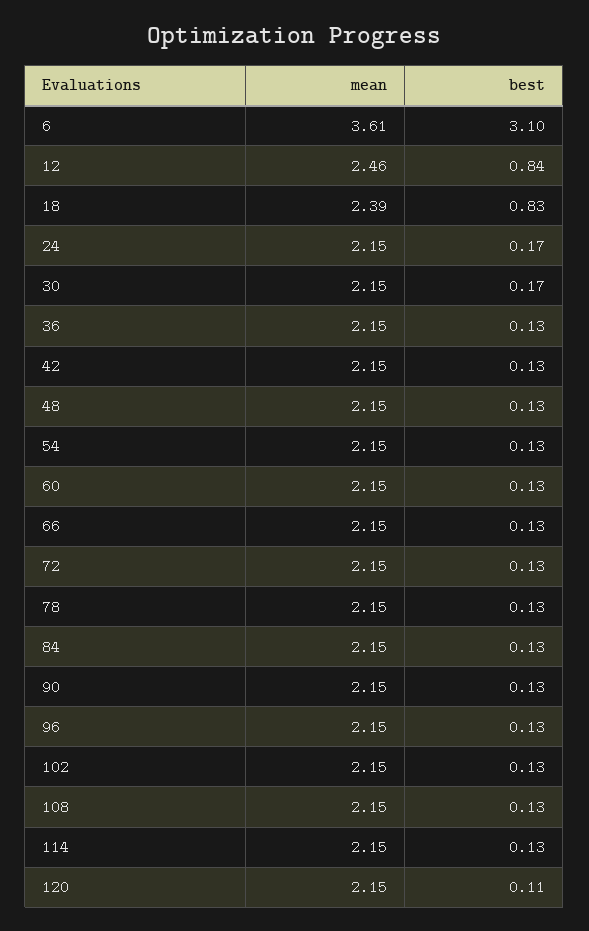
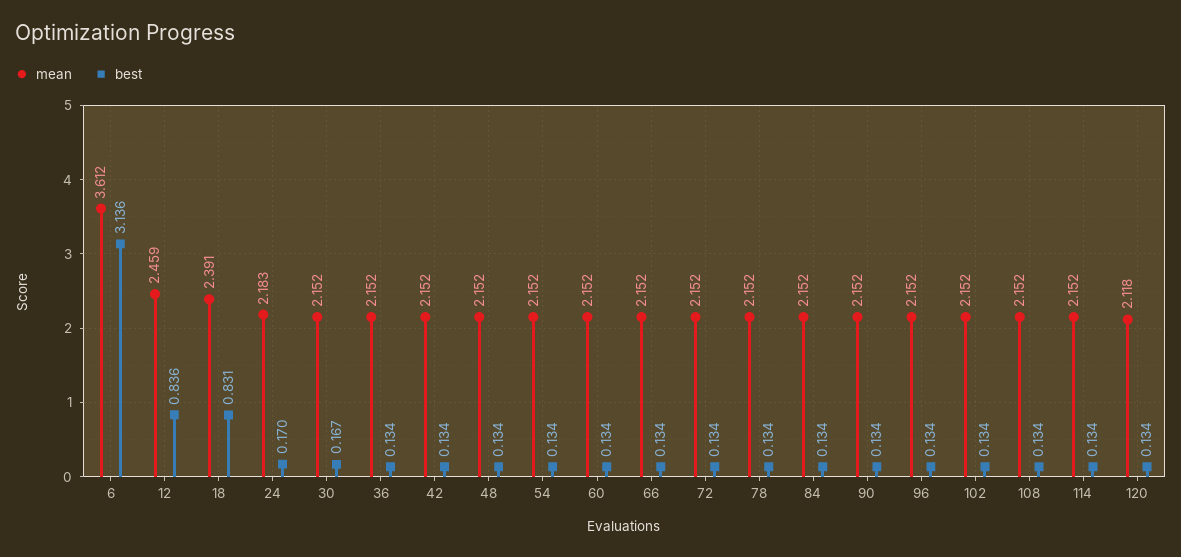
best, 6: 3.1 -> 3.136
mean, 24: 2.15 -> 2.183
mean, 120: 2.15 -> 2.118
best, 120: 0.11 -> 0.134

